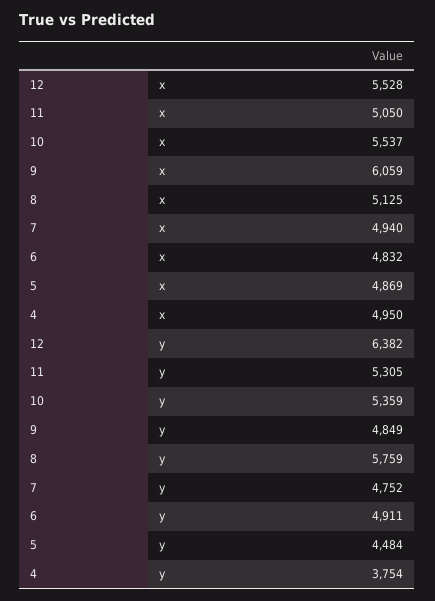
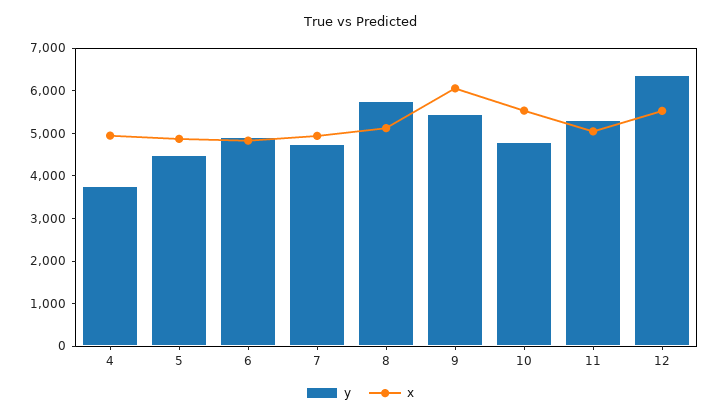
y, 10: 5359 -> 4800
y, 9: 4849 -> 5400

